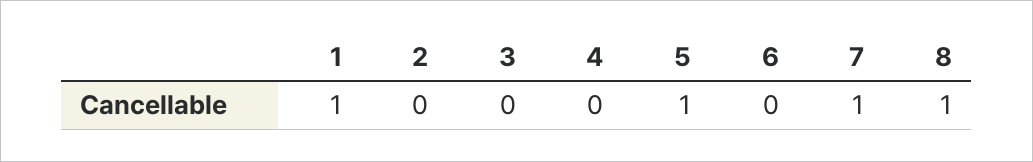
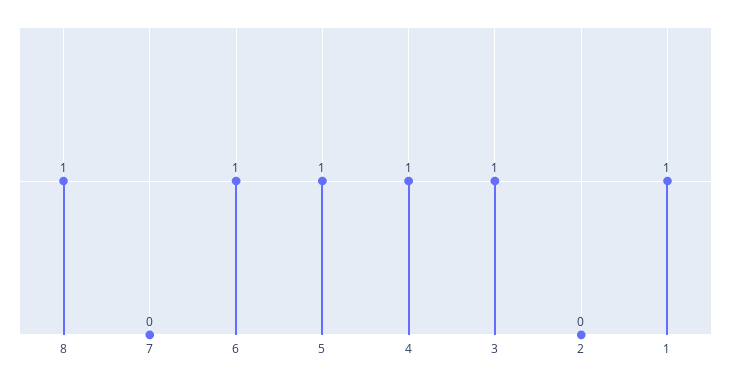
3: 0 -> 1
4: 0 -> 1
6: 0 -> 1
7: 1 -> 0

